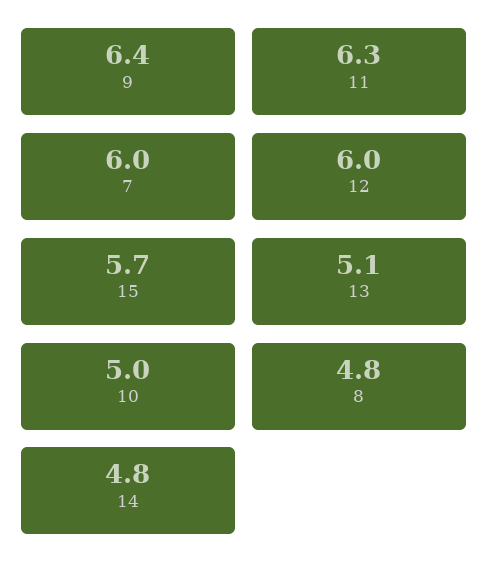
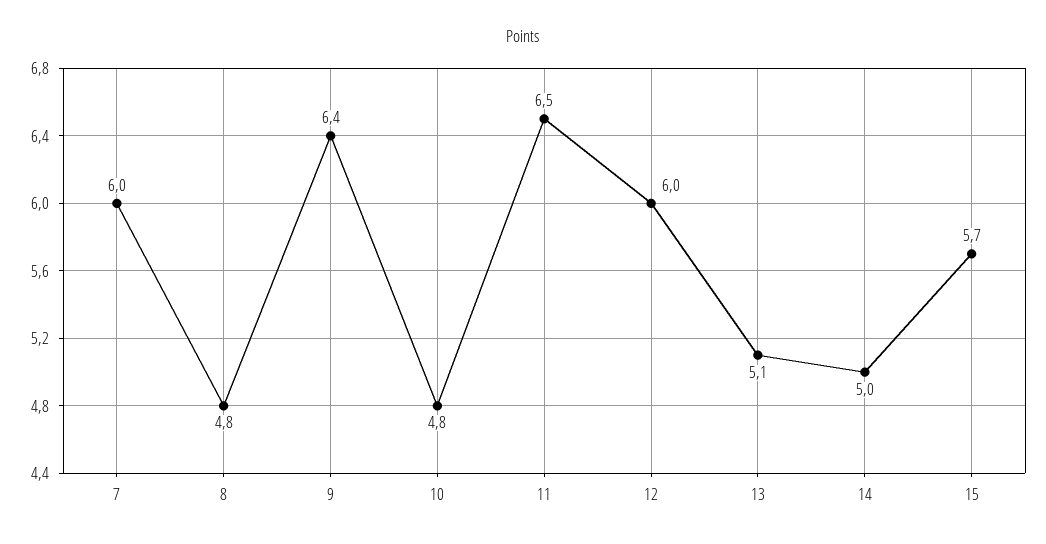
11: 6.3 -> 6.5
10: 5 -> 4.8
14: 4.8 -> 5

